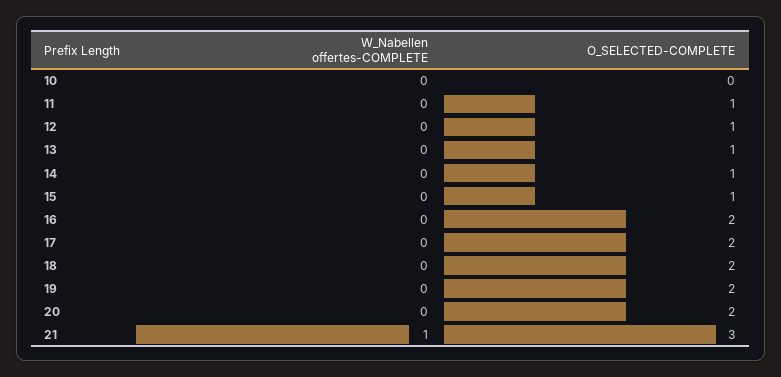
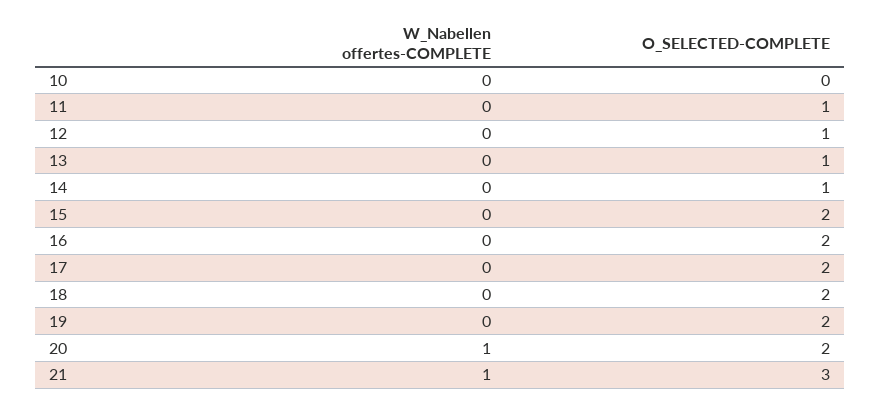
O_SELECTED-COMPLETE, 15: 1 -> 2
W_Nabellen offertes-COMPLETE, 20: 0 -> 1

